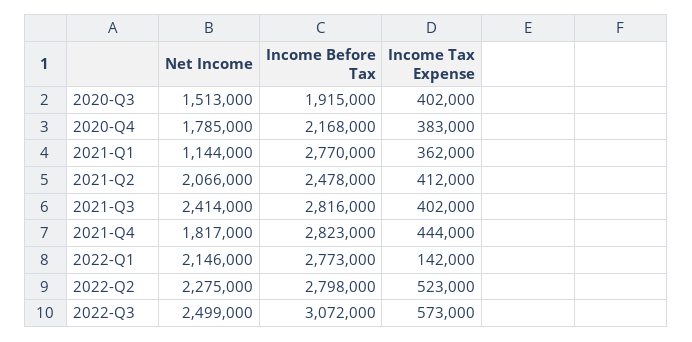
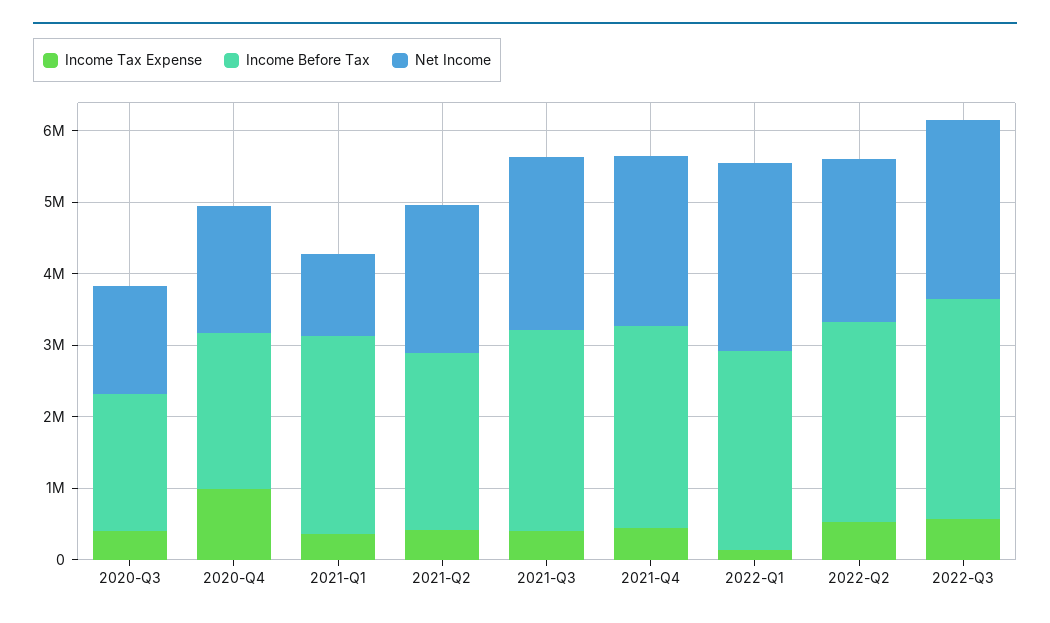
Income Tax Expense, 2020-Q4: 383000 -> 1000000
Net Income, 2021-Q4: 1817000 -> 2400000
Net Income, 2022-Q1: 2146000 -> 2600000

